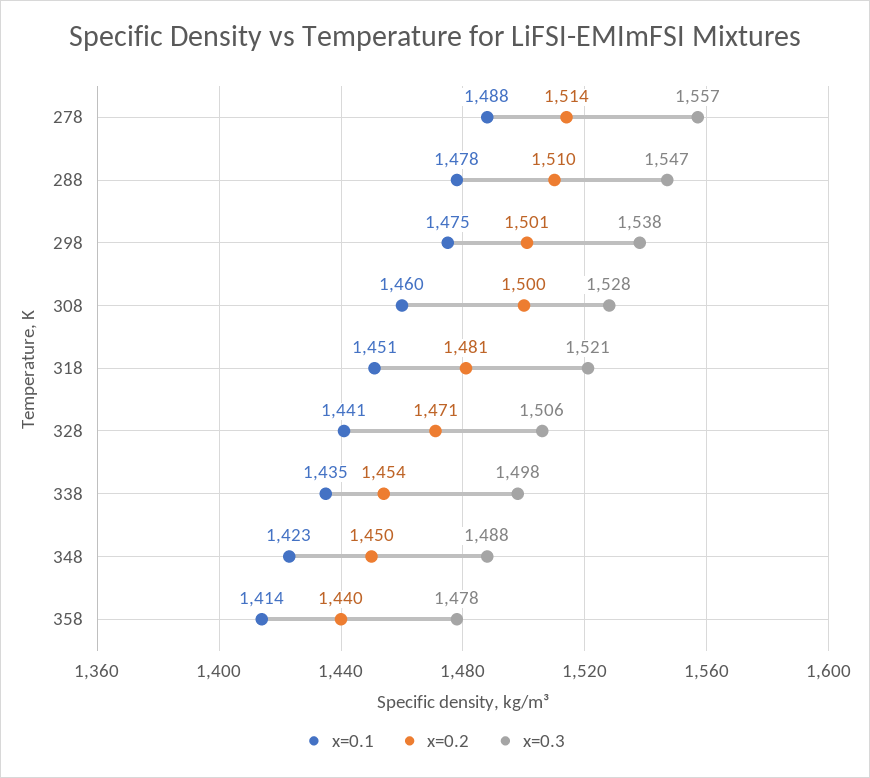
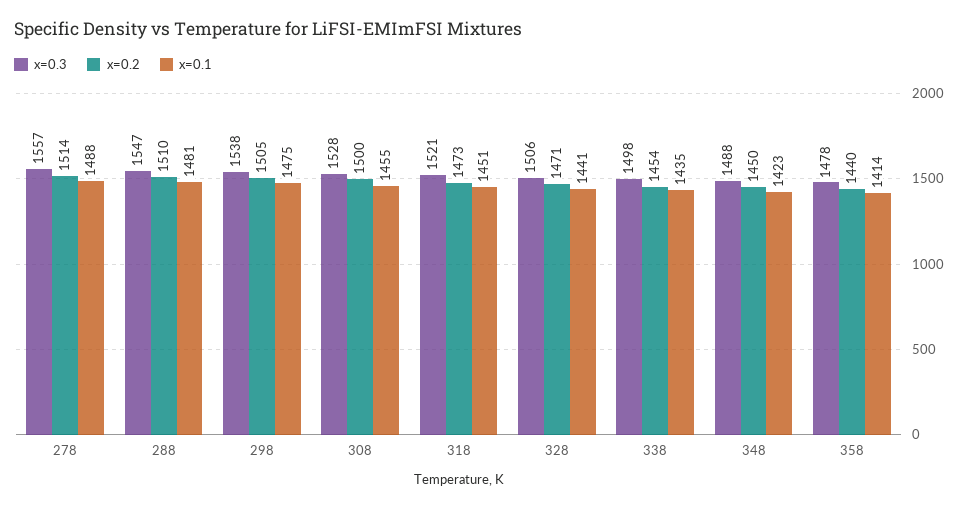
x=0.1, 288: 1478 -> 1481
x=0.2, 298: 1501 -> 1505
x=0.1, 308: 1460 -> 1455
x=0.2, 318: 1481 -> 1473

